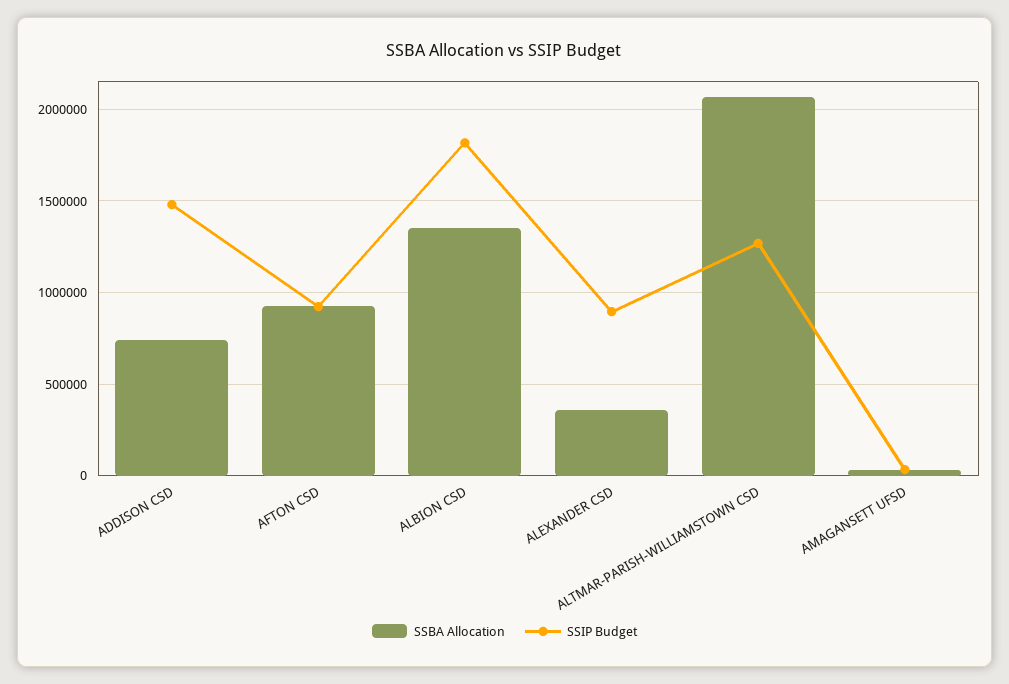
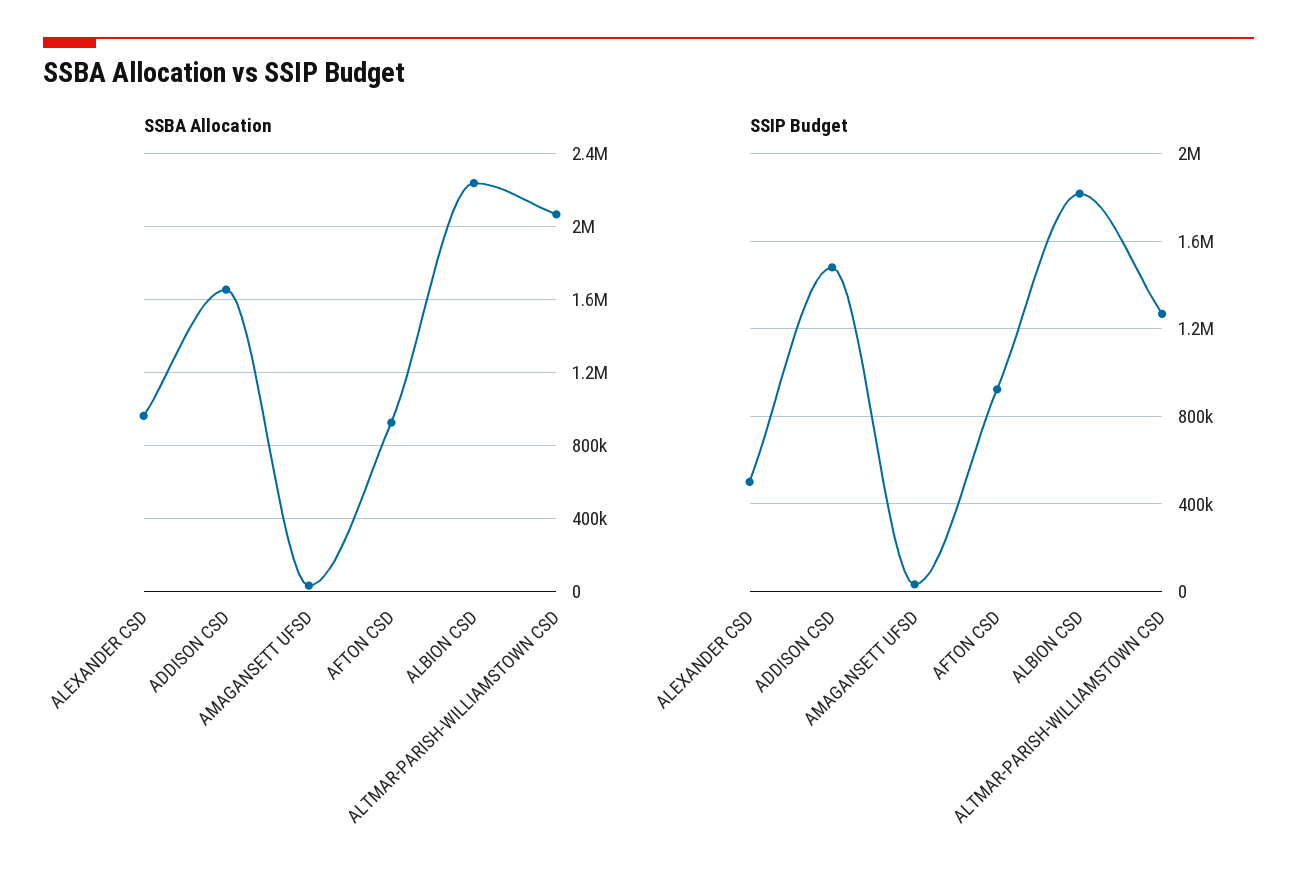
SSBA Allocation, ADDISON CSD: 750000 -> 1650000
SSBA Allocation, ALBION CSD: 1350000 -> 2250000
SSBA Allocation, ALEXANDER CSD: 350000 -> 950000
SSIP Budget, ALEXANDER CSD: 900000 -> 500000

